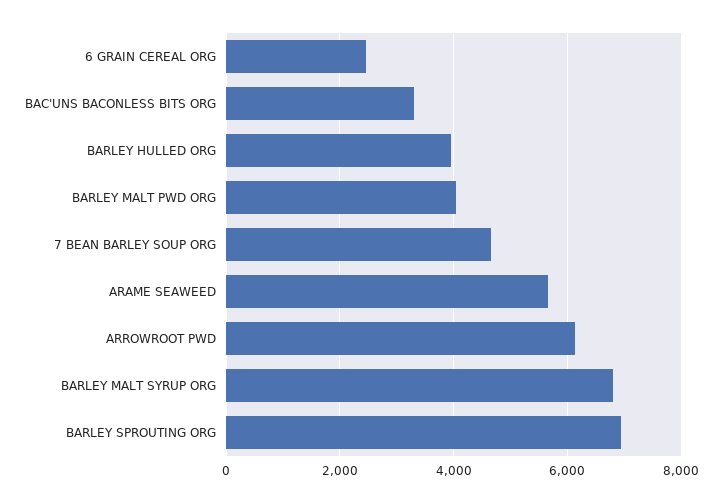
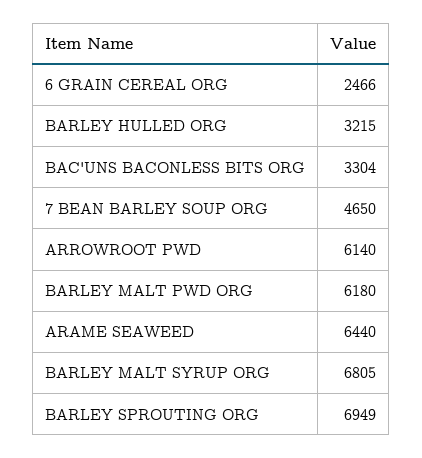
BARLEY HULLED ORG: 4000 -> 3215
BARLEY MALT PWD ORG: 4000 -> 6180
ARAME SEAWEED: 5600 -> 6440

